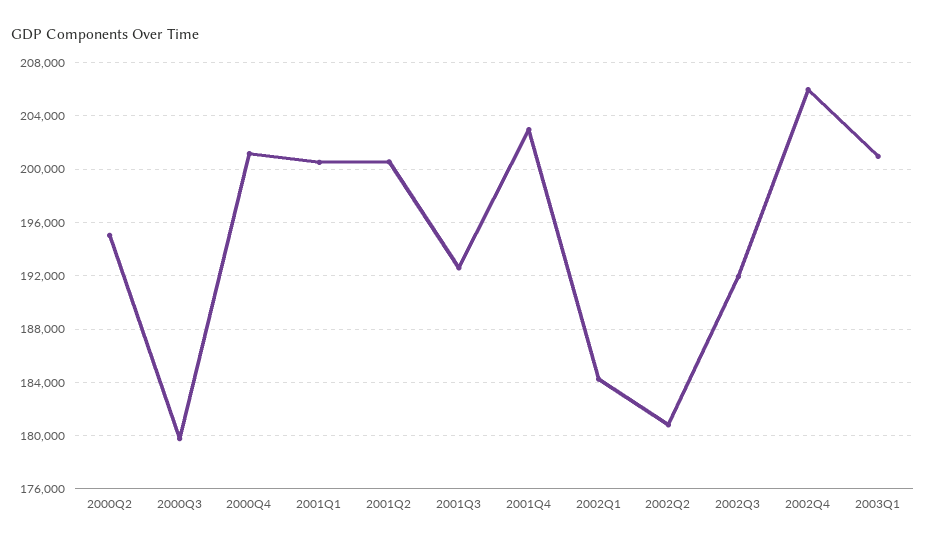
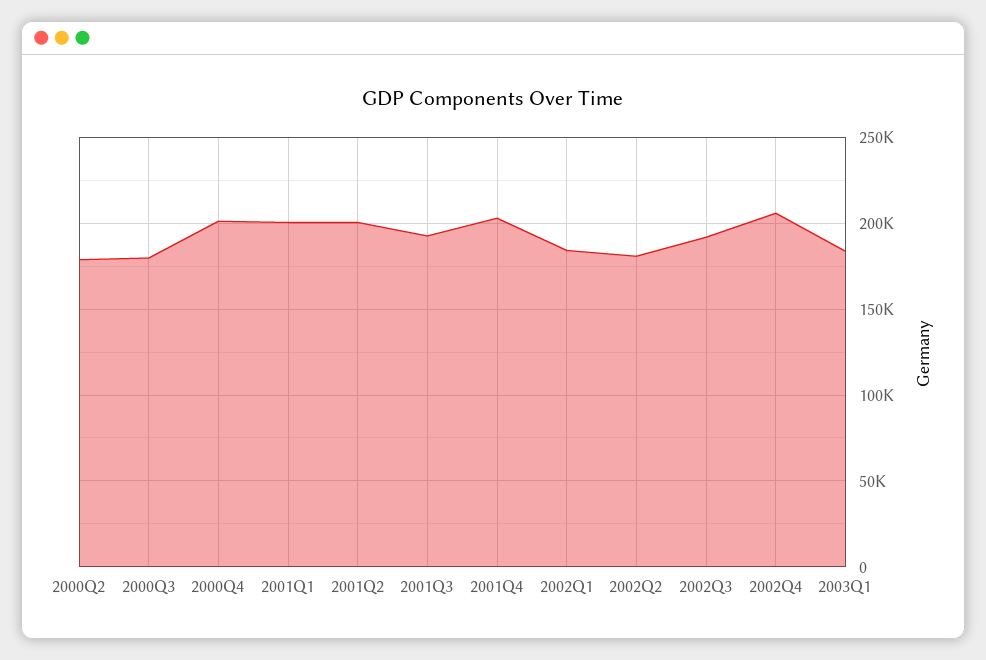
2000Q2: 195000 -> 180000
2003Q1: 201000 -> 185000

